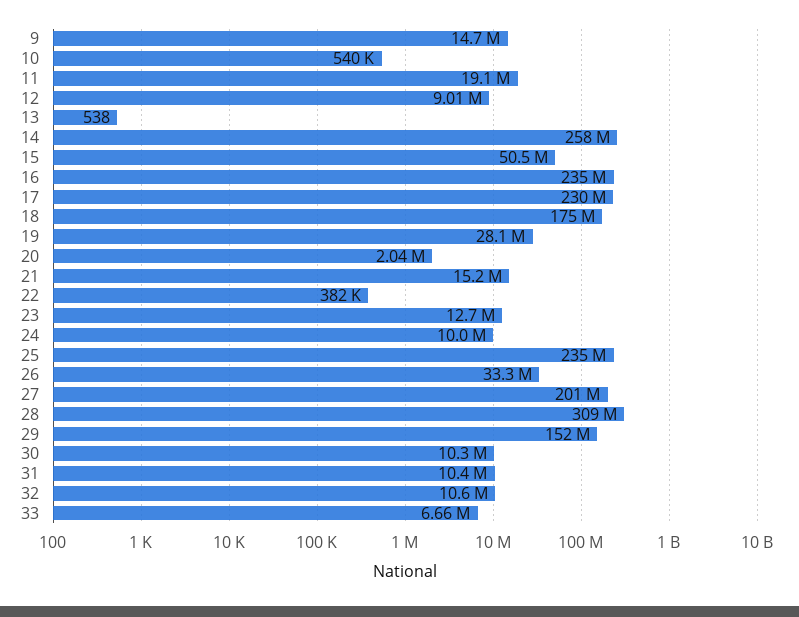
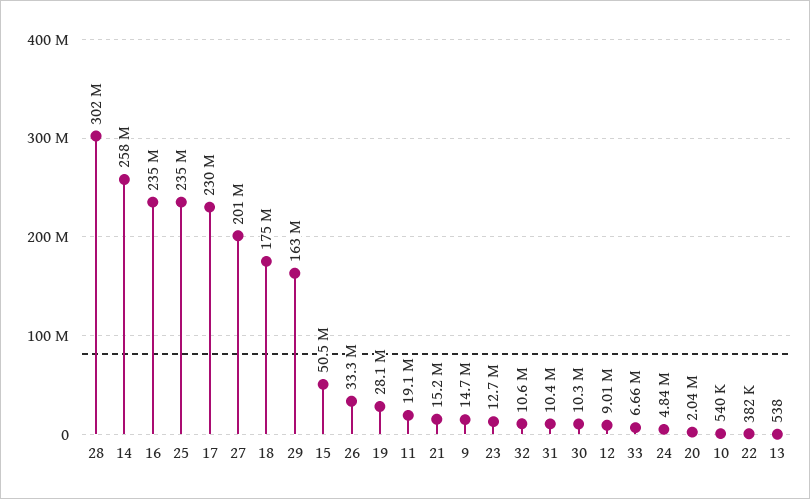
24: 10000000 -> 4840000
28: 309000000 -> 302000000
29: 152000000 -> 163000000

